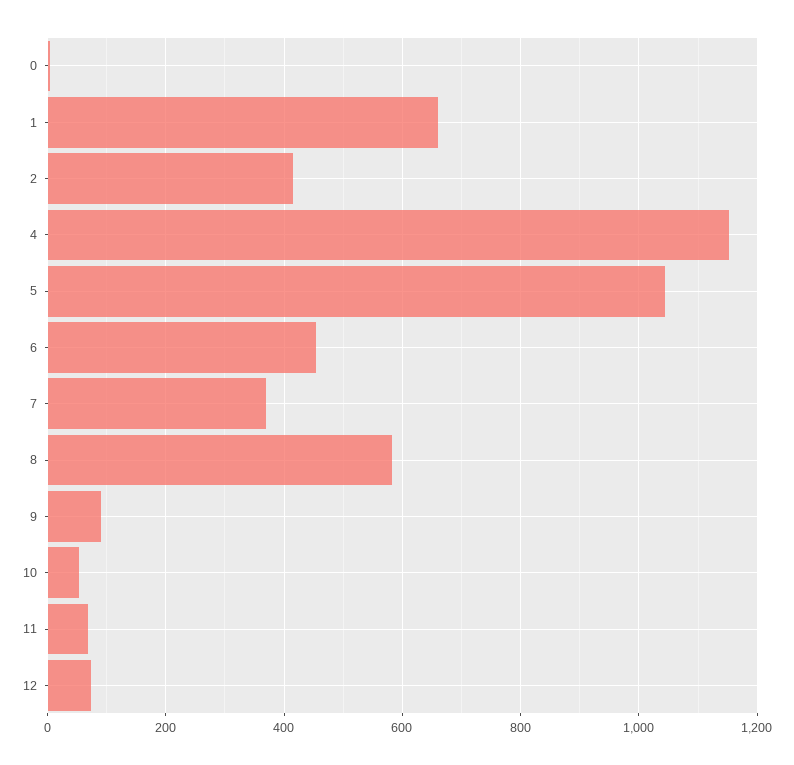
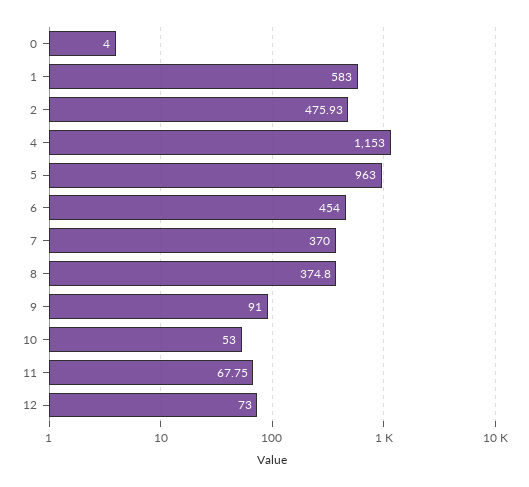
1: 660 -> 583
2: 420 -> 475.93
5: 1040 -> 963
8: 580 -> 374.8

